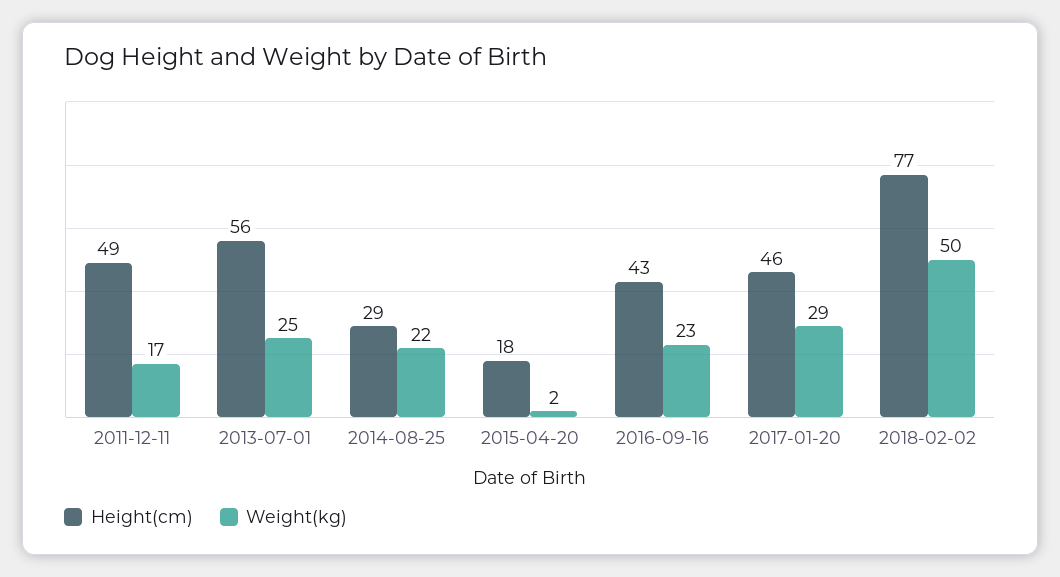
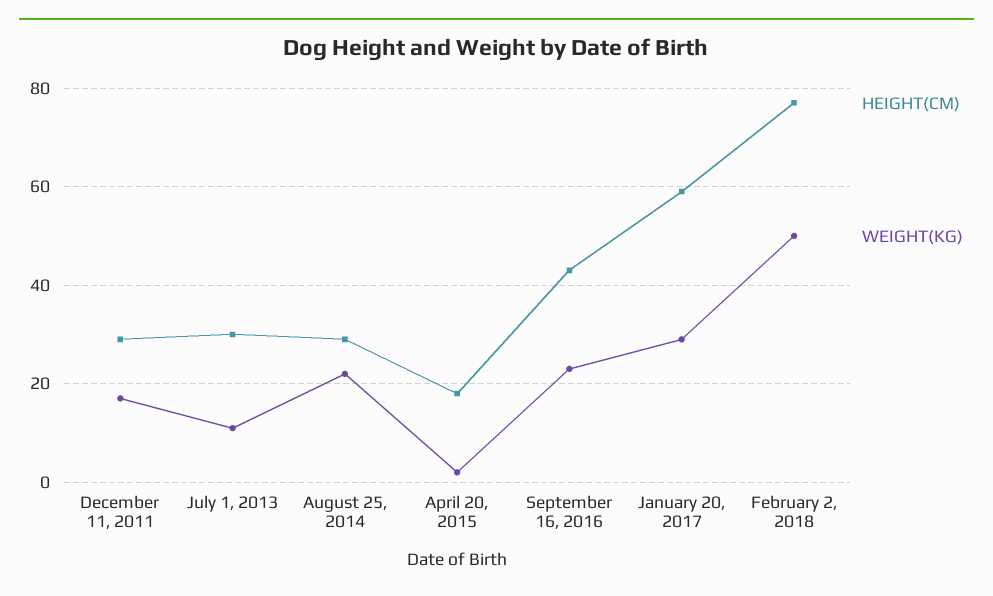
Height(cm), 2011-12-11: 49 -> 30
Height(cm), 2013-07-01: 56 -> 30
Weight(kg), 2013-07-01: 25 -> 10
Height(cm), 2017-01-20: 46 -> 60

